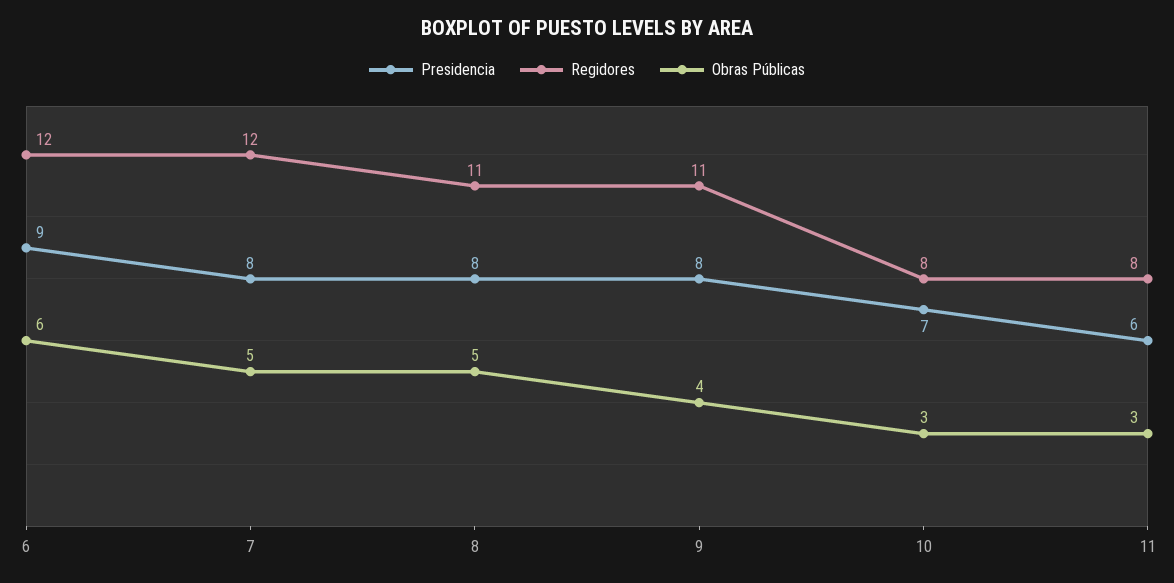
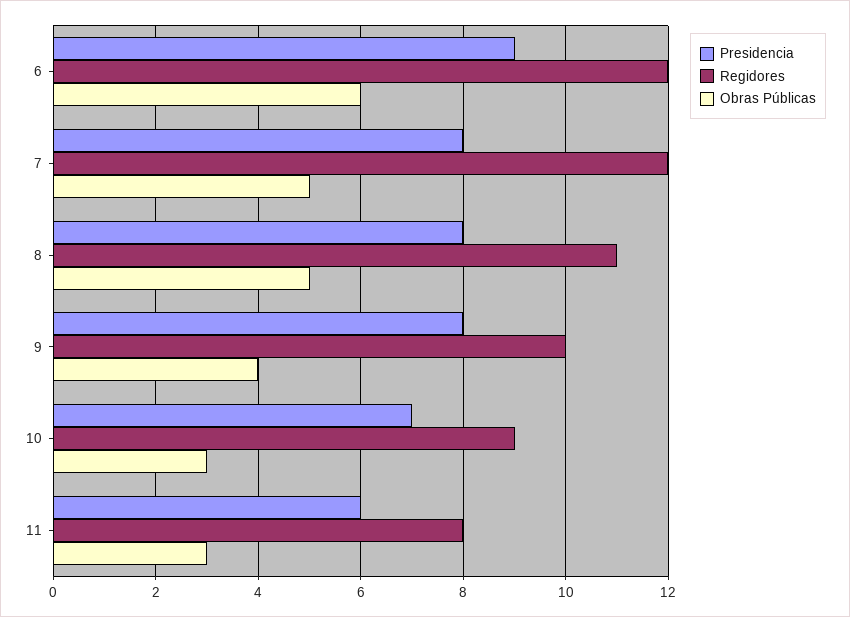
Regidores, 9: 11 -> 10
Regidores, 10: 8 -> 9

